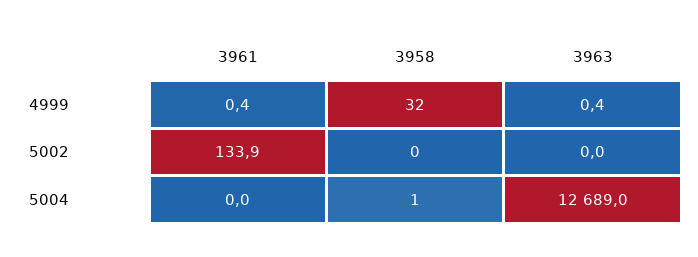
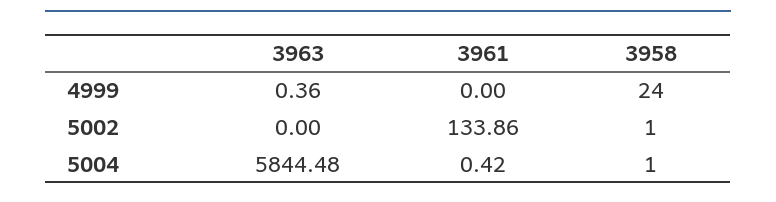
3961, 4999: 0.4 -> 0
3958, 4999: 32 -> 24
3958, 5002: 0 -> 1
3961, 5004: 0 -> 0.42
3963, 5004: 12689 -> 5844.48

